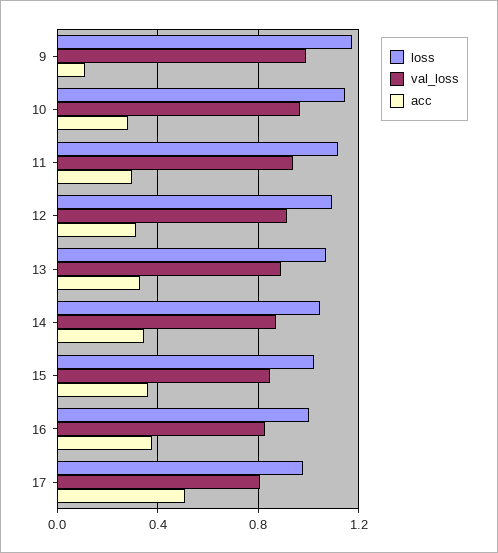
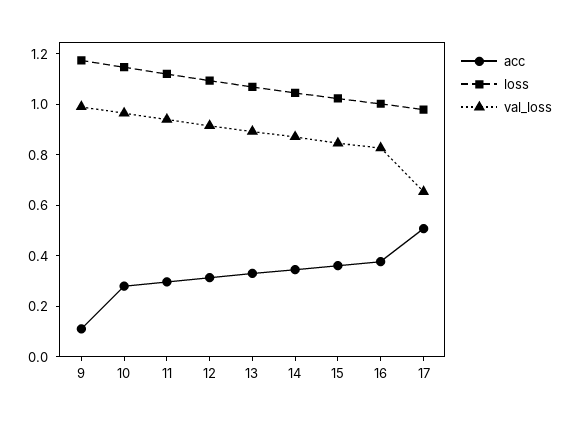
val_loss, 17: 0.8 -> 0.65

